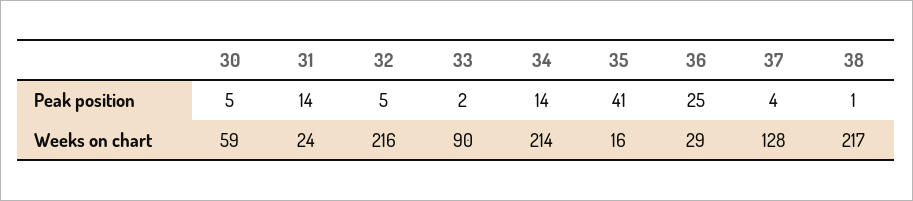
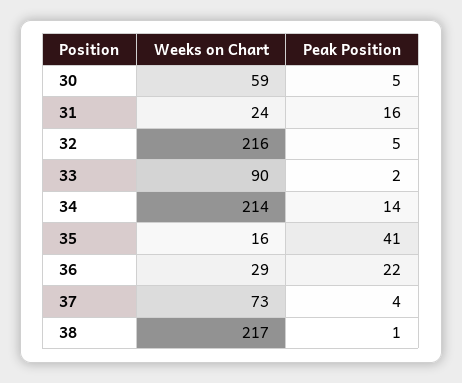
31, Peak position: 14 -> 16
36, Peak position: 25 -> 22
37, Weeks on chart: 128 -> 73

